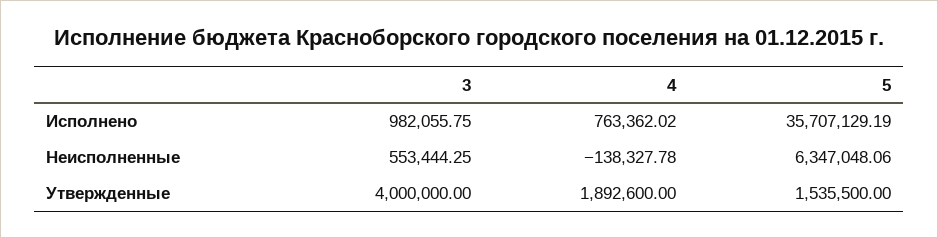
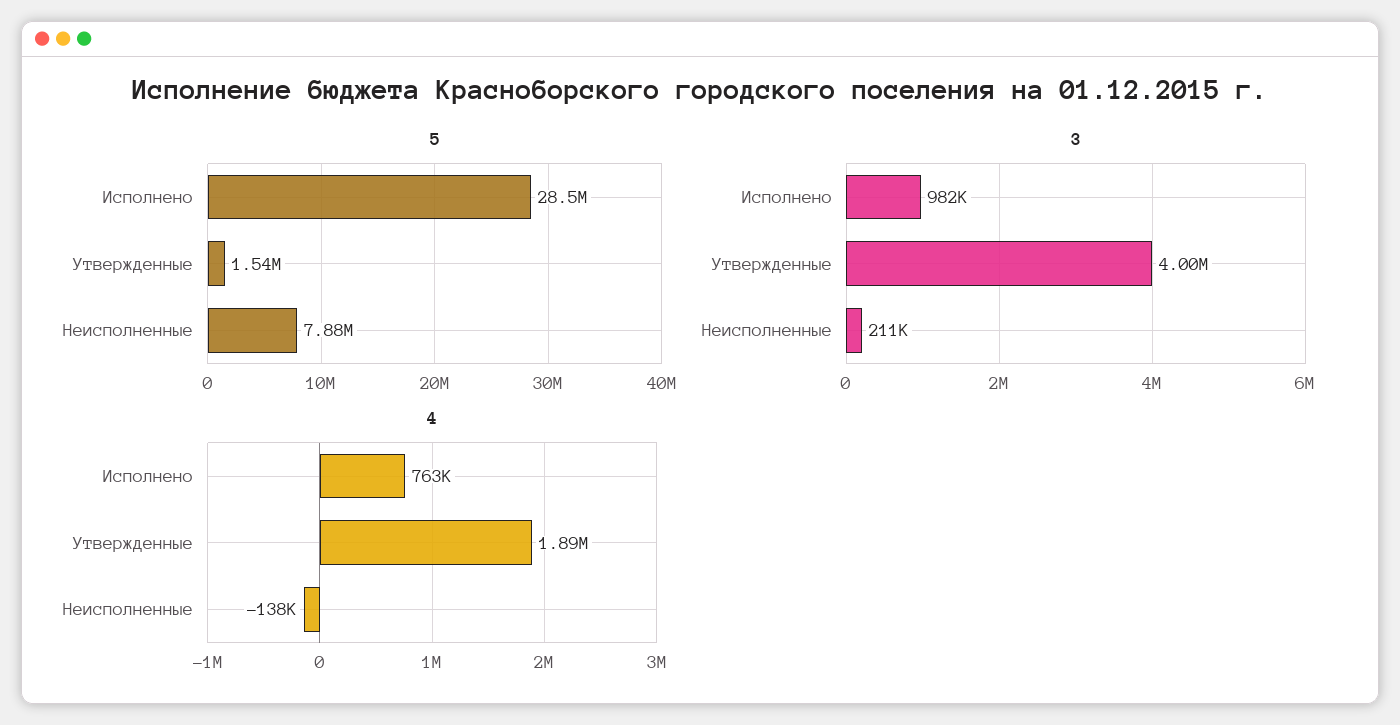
5, Исполнено: 35707129.19 -> 28500000
3, Неисполненные: 553444.25 -> 211000
5, Неисполненные: 6347048.06 -> 7880000

